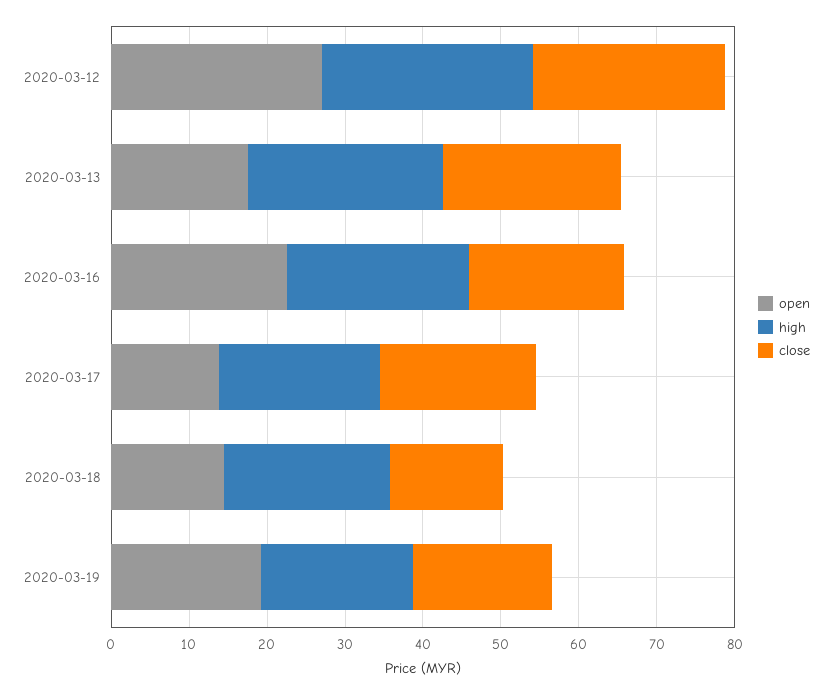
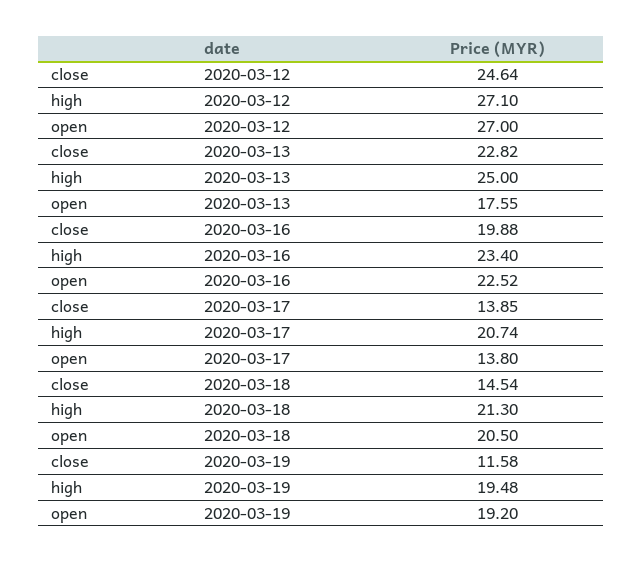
close, 2020-03-17: 20 -> 13.85
open, 2020-03-18: 14 -> 20.5
close, 2020-03-19: 18 -> 11.58

